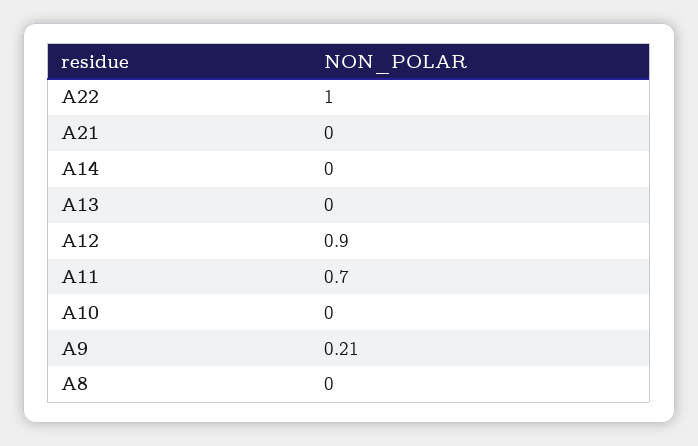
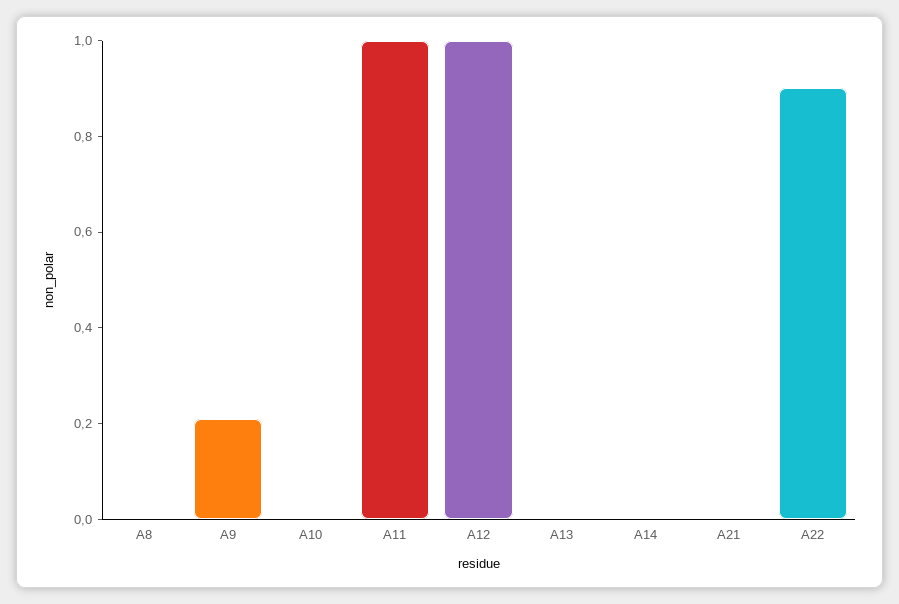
A22: 1 -> 0.9
A12: 0.9 -> 1
A11: 0.7 -> 1

